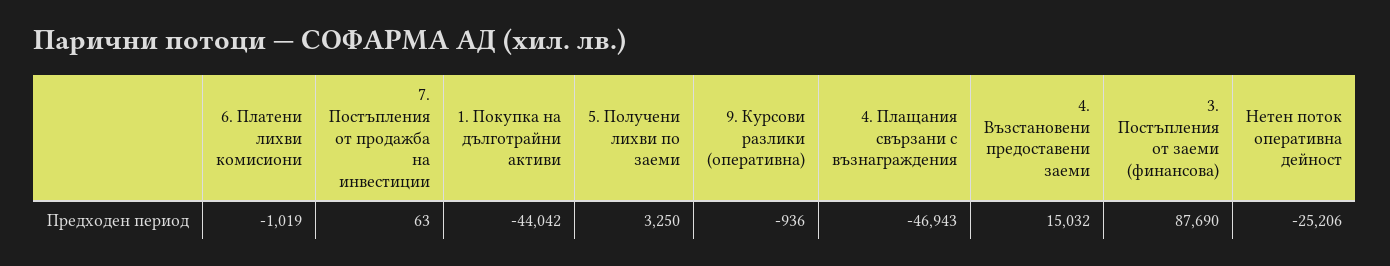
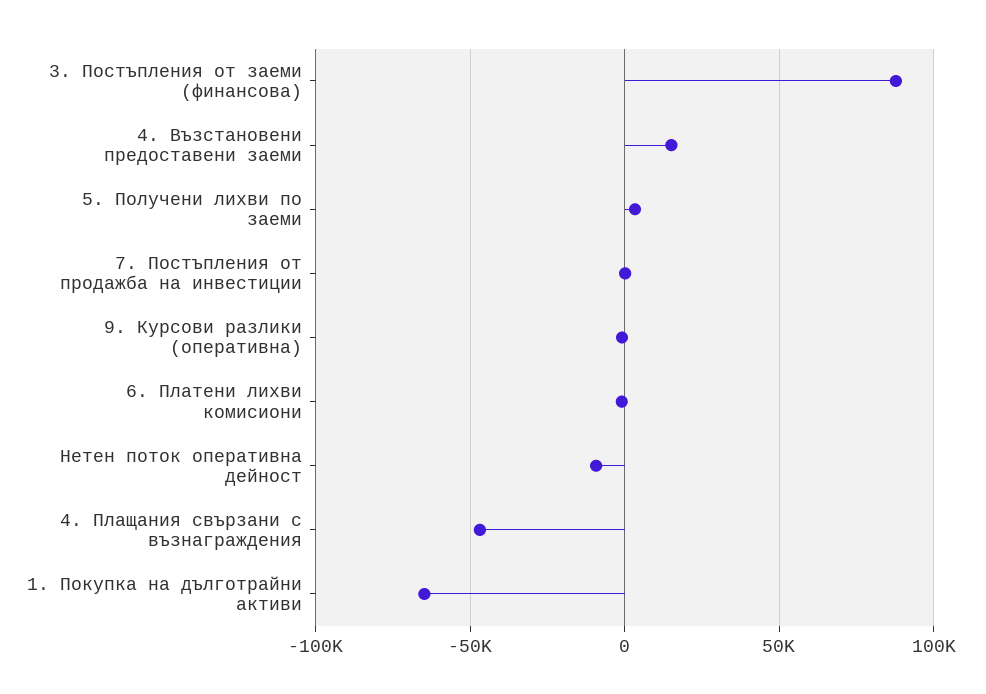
1. Покупка на дълготрайни активи: -44042 -> -65000
Нетен поток оперативна дейност: -25206 -> -10000

